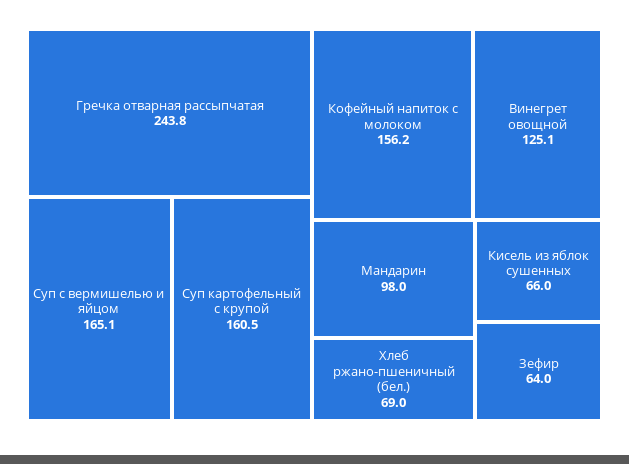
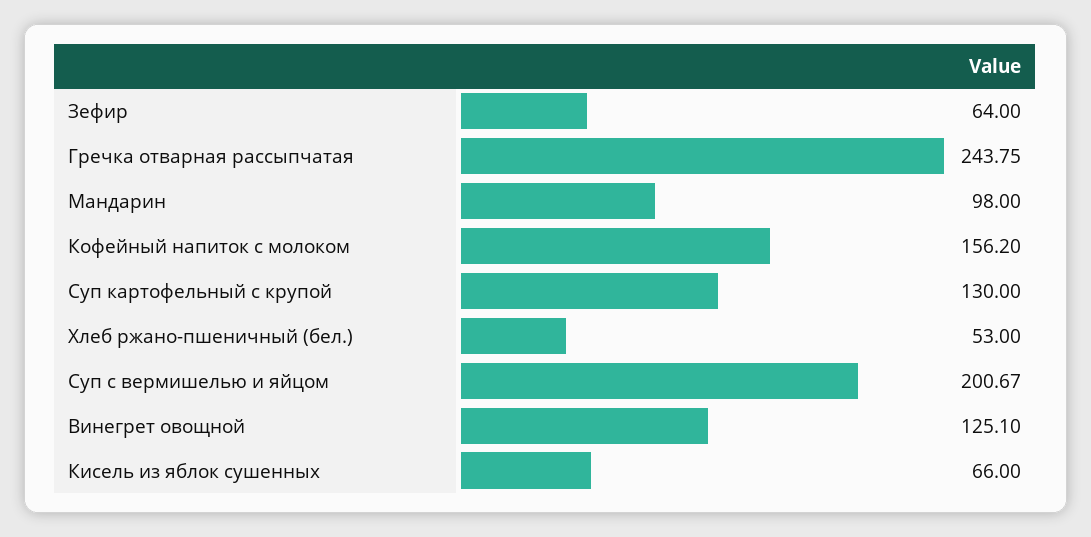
Суп с вермишелью и яйцом: 165.1 -> 200.67
Суп картофельный с крупой: 160.5 -> 130
Хлеб ржано-пшеничный (бел.): 69 -> 53

